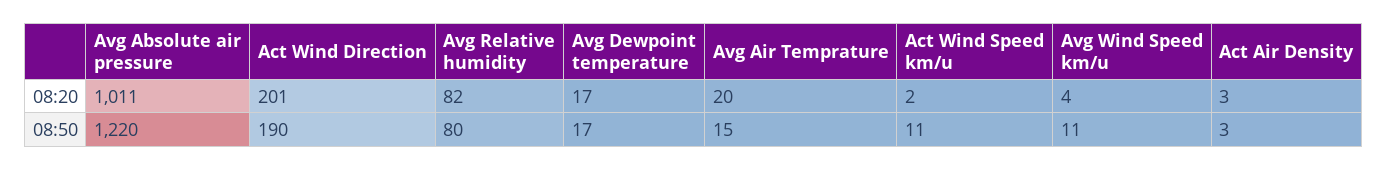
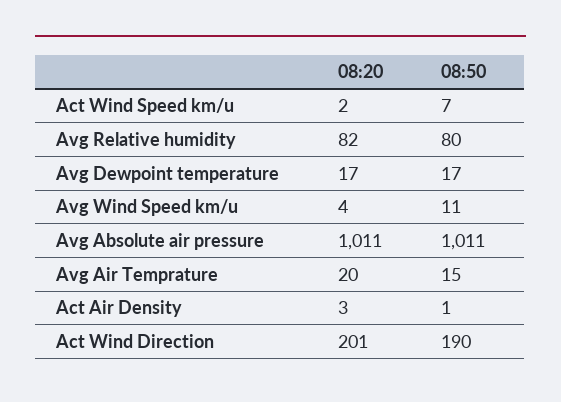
Avg Absolute air pressure, 08:50: 1220 -> 1011
Act Wind Speed km/u, 08:50: 11 -> 7
Act Air Density, 08:50: 3 -> 1

